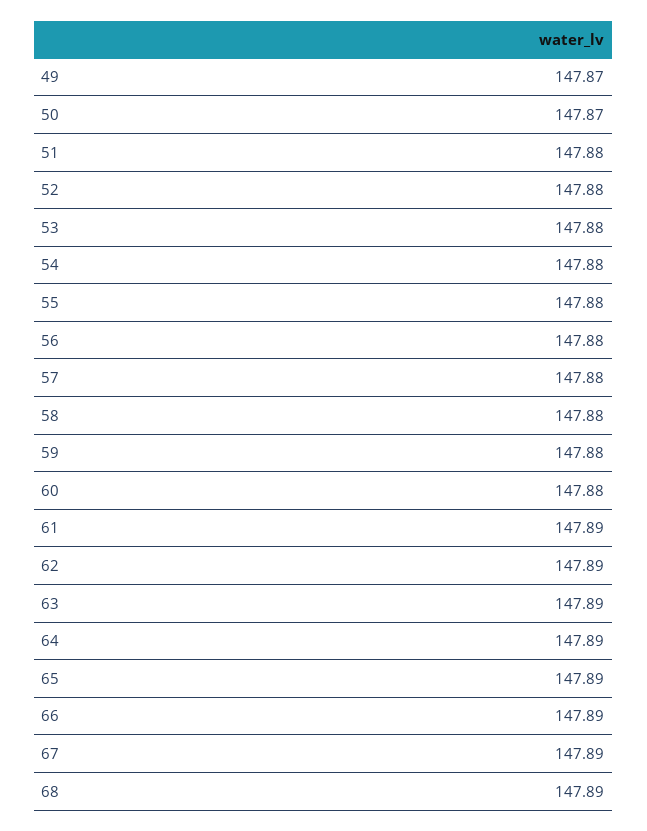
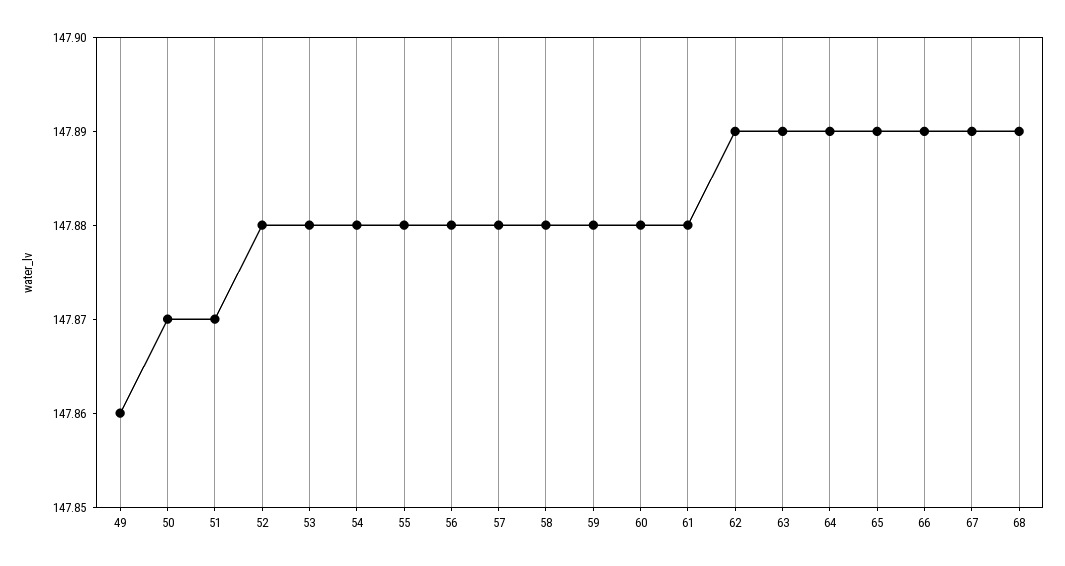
49: 147.87 -> 147.86
51: 147.88 -> 147.87
61: 147.89 -> 147.88

